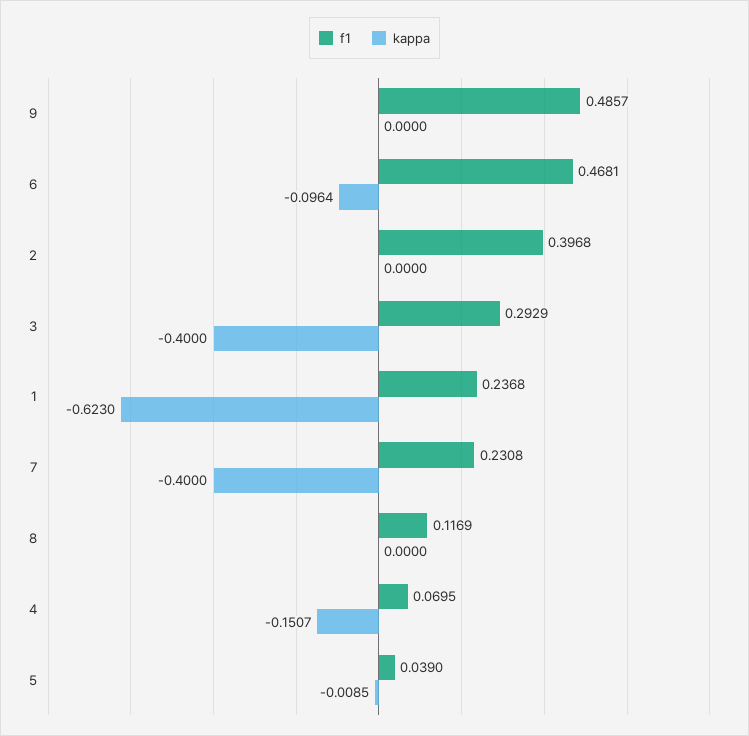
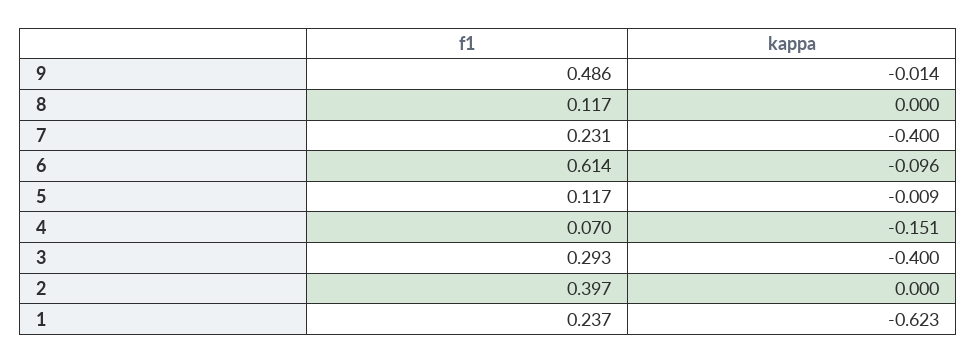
kappa, 9: 0 -> -0.014
f1, 6: 0.4681 -> 0.614
f1, 5: 0.039 -> 0.117

